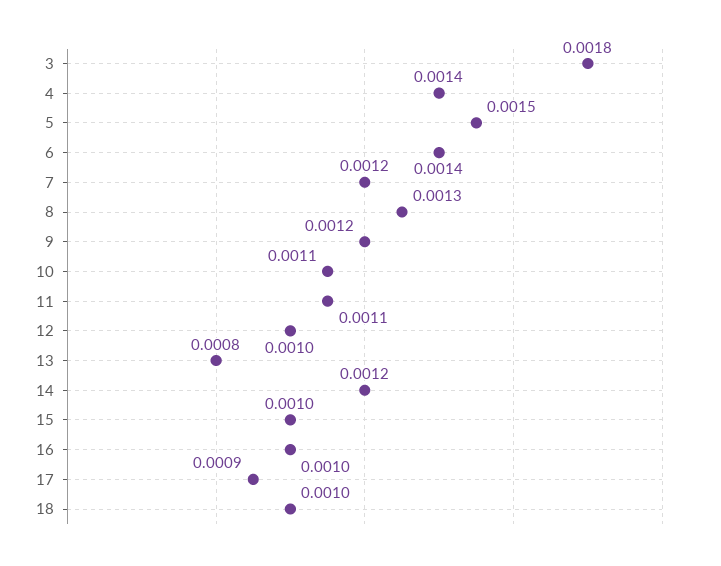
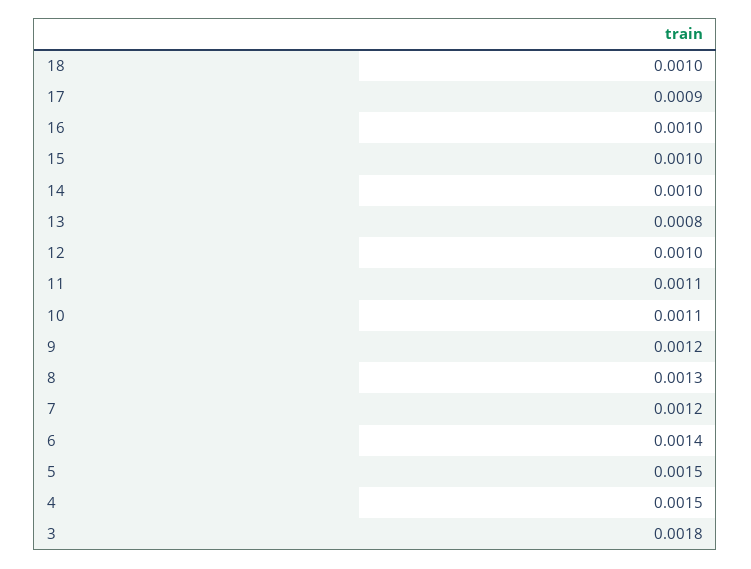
4: 0.0014 -> 0.0015
14: 0.0012 -> 0.001

